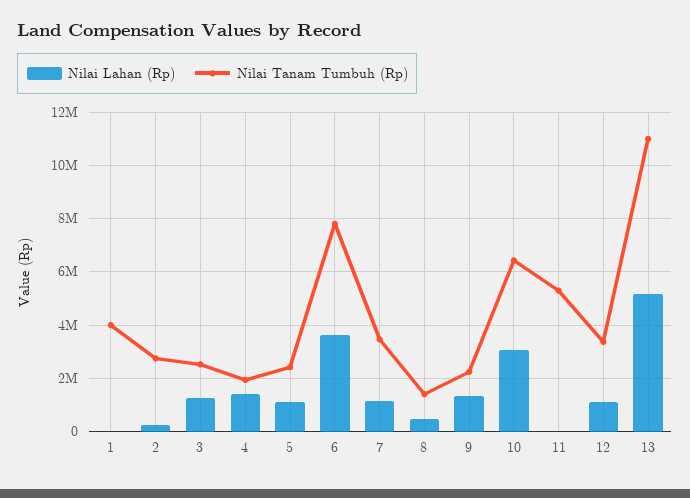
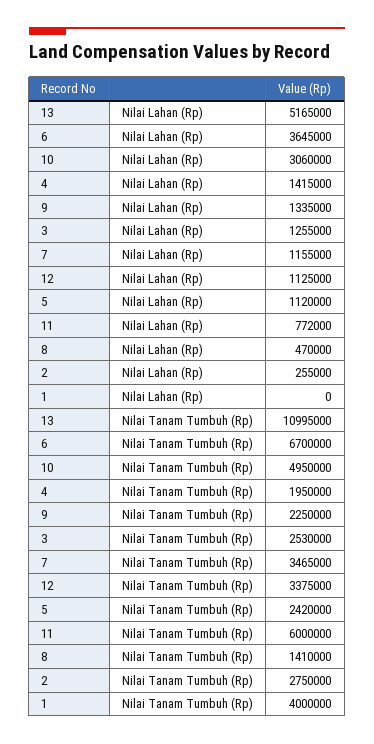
Nilai Tanam Tumbuh (Rp), 6: 7750000 -> 6700000
Nilai Tanam Tumbuh (Rp), 10: 6500000 -> 4950000
Nilai Lahan (Rp), 11: 0 -> 772000
Nilai Tanam Tumbuh (Rp), 11: 5250000 -> 6000000

